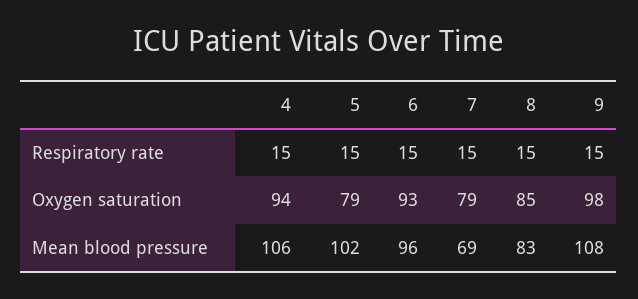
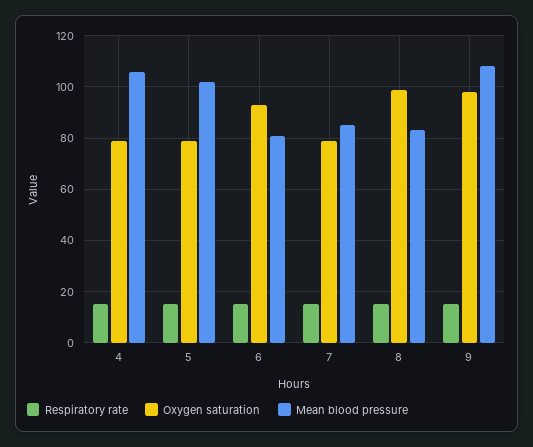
Oxygen saturation, 4: 94 -> 80
Oxygen saturation, 8: 85 -> 100
Mean blood pressure, 6: 96 -> 80
Mean blood pressure, 7: 69 -> 85

